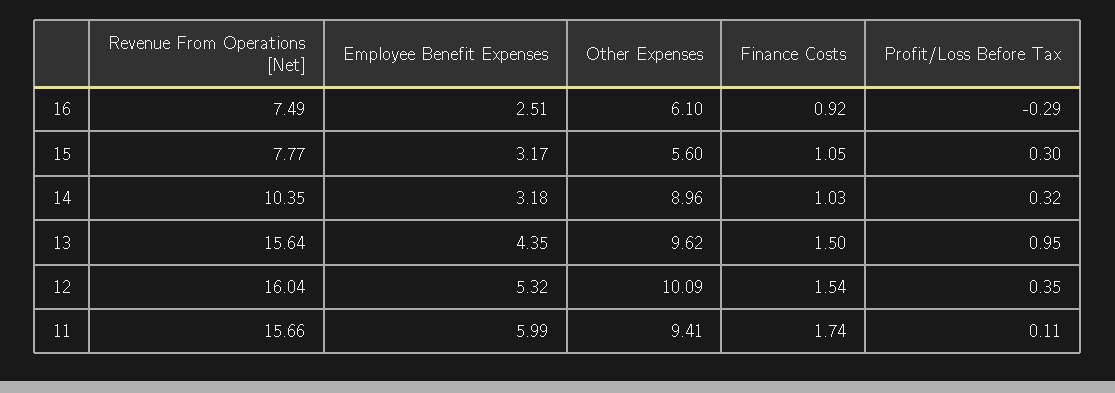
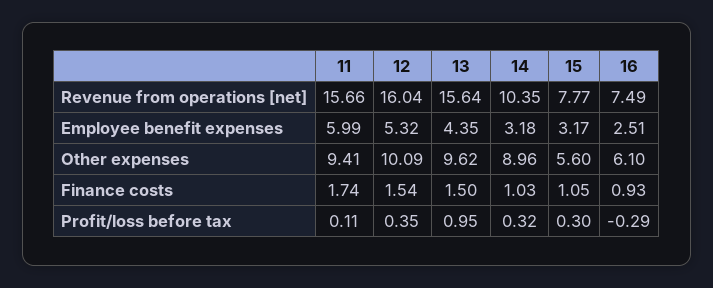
Finance Costs, 16: 0.92 -> 0.93

